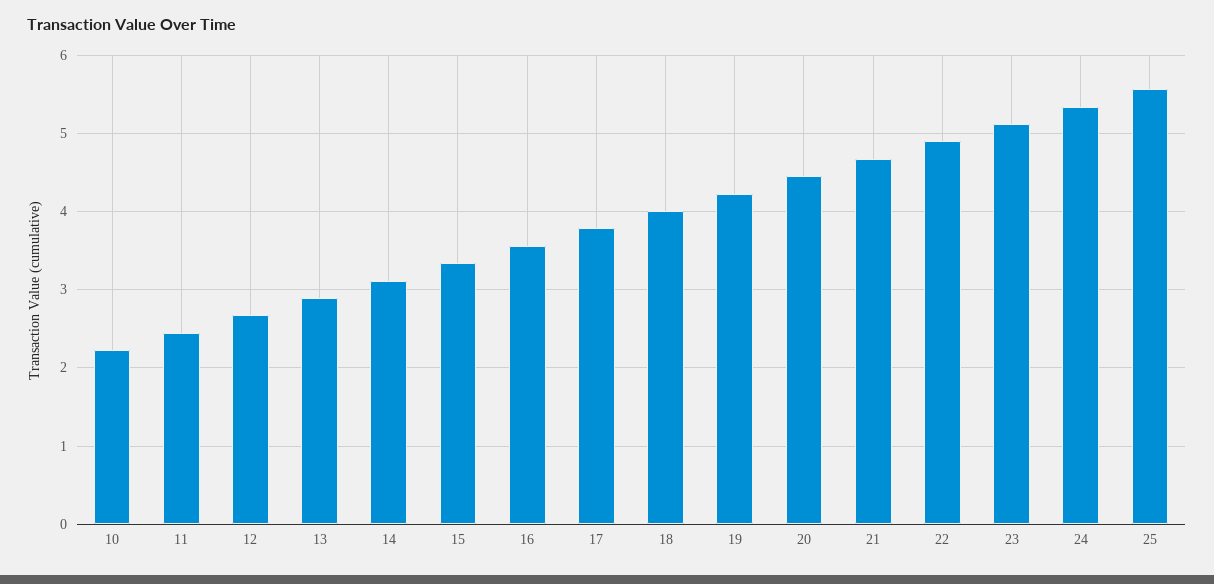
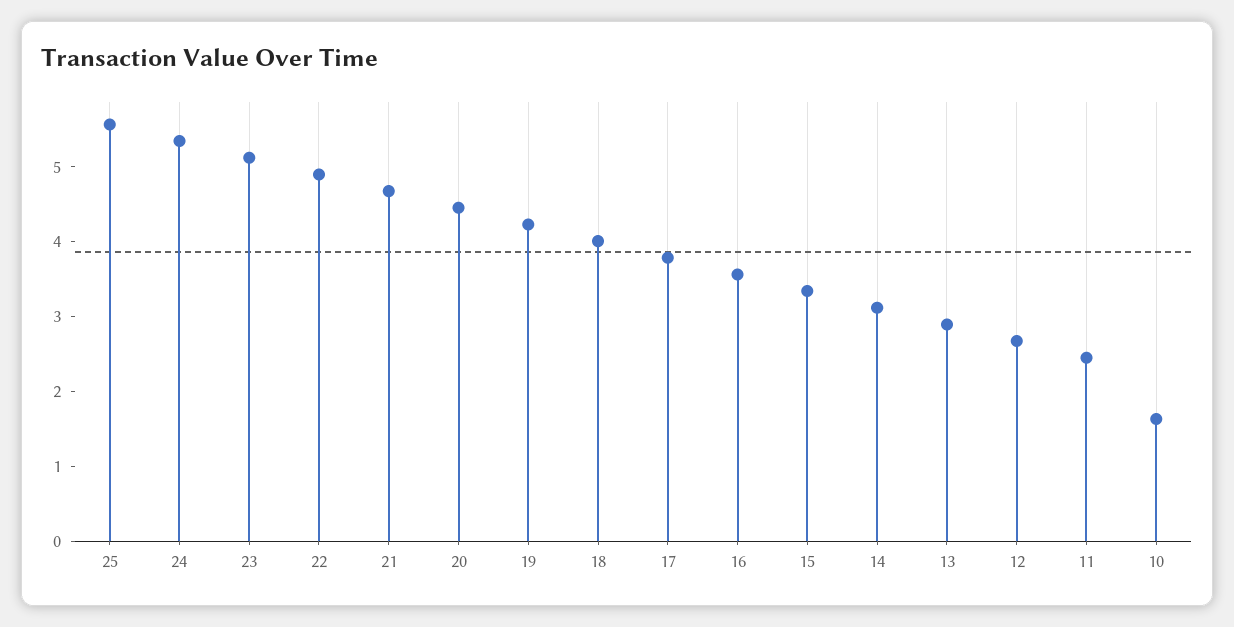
10: 2.2 -> 1.6

